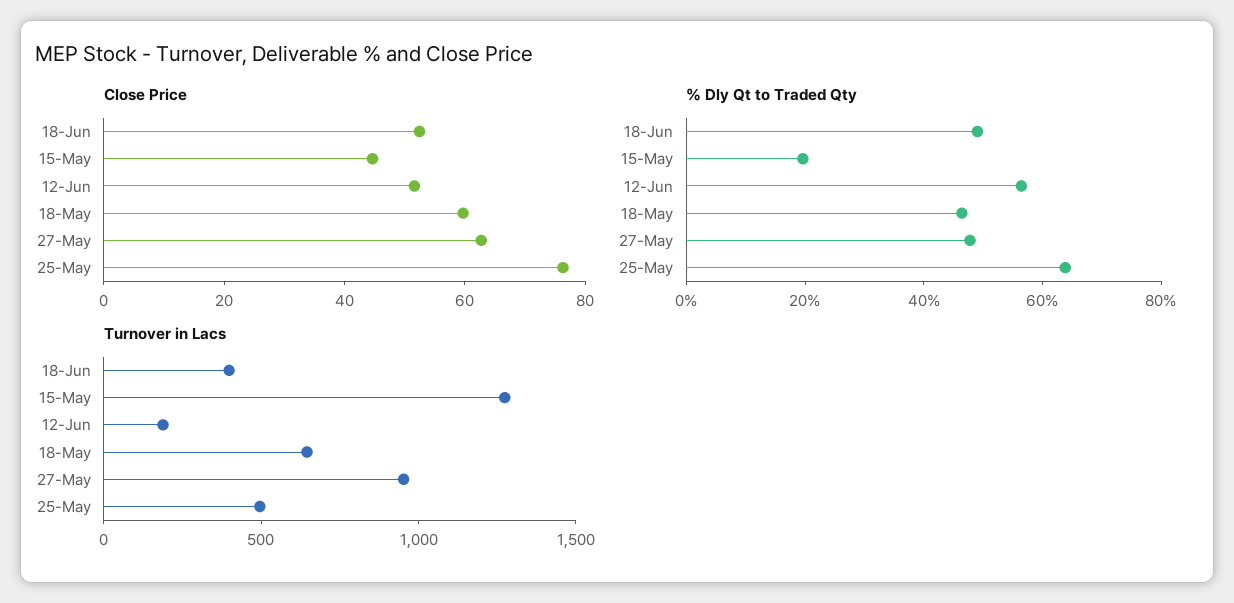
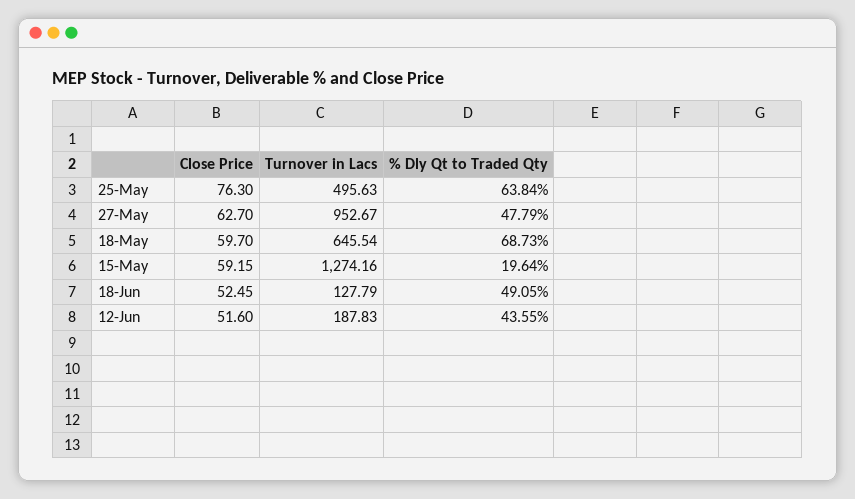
Close Price, 15-May: 45 -> 59.15
% Dly Qt to Traded Qty, 12-Jun: 55 -> 43.55
% Dly Qt to Traded Qty, 18-May: 45 -> 68.73
Turnover in Lacs, 18-Jun: 400 -> 127.79

